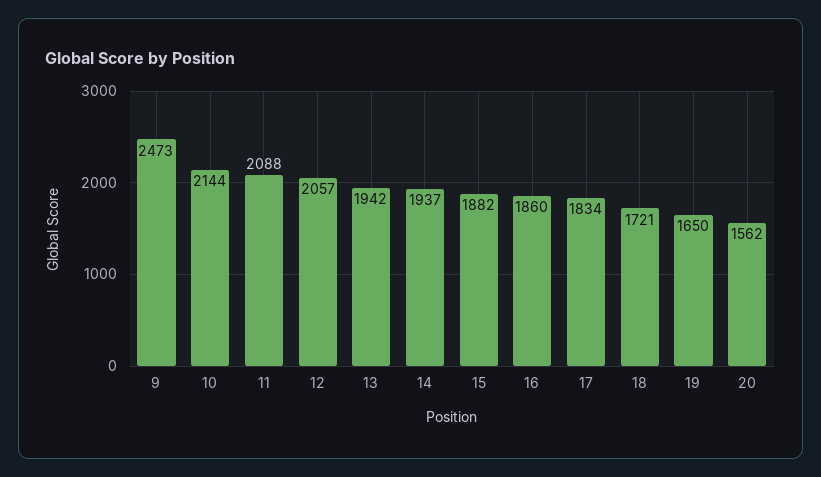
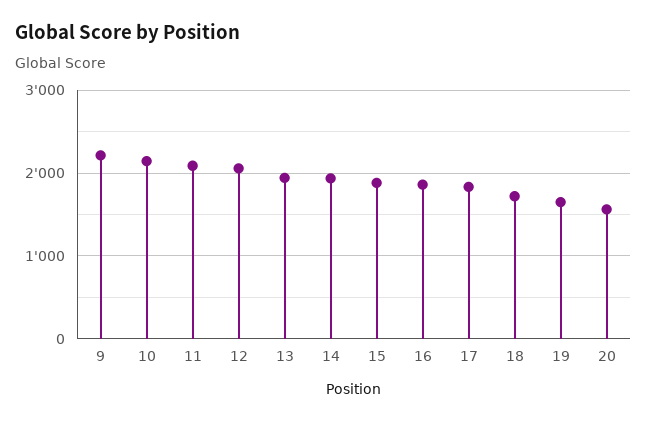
9: 2473 -> 2200

